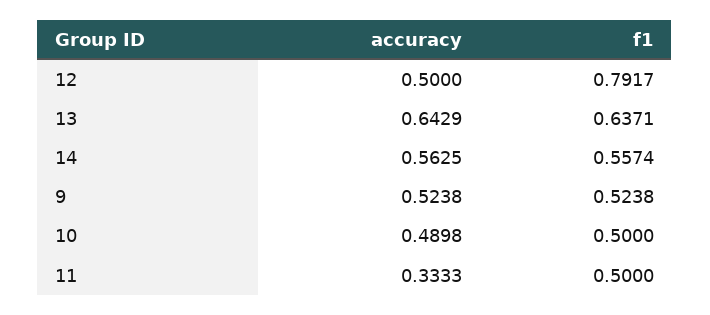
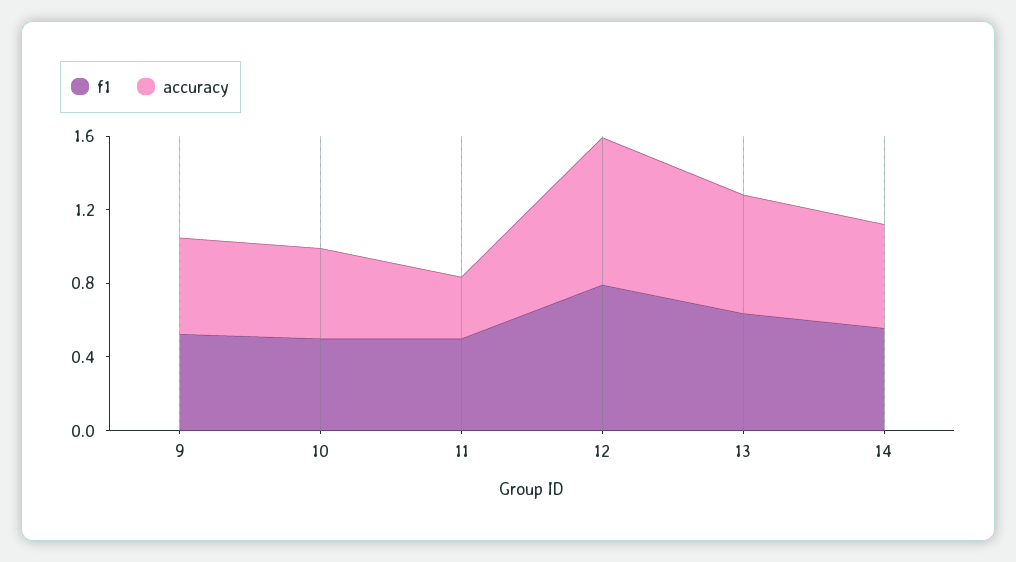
accuracy, 12: 0.5 -> 0.8

